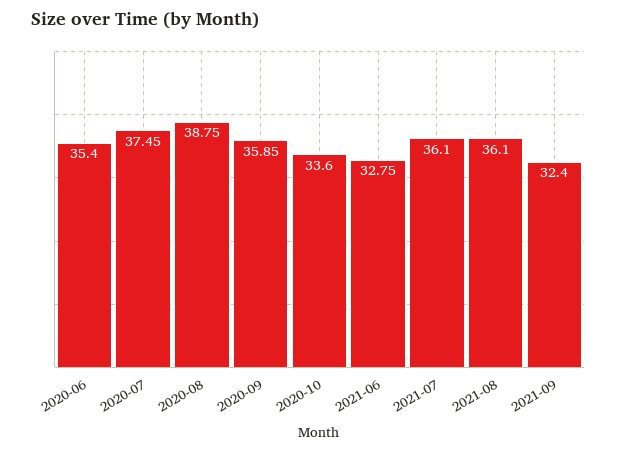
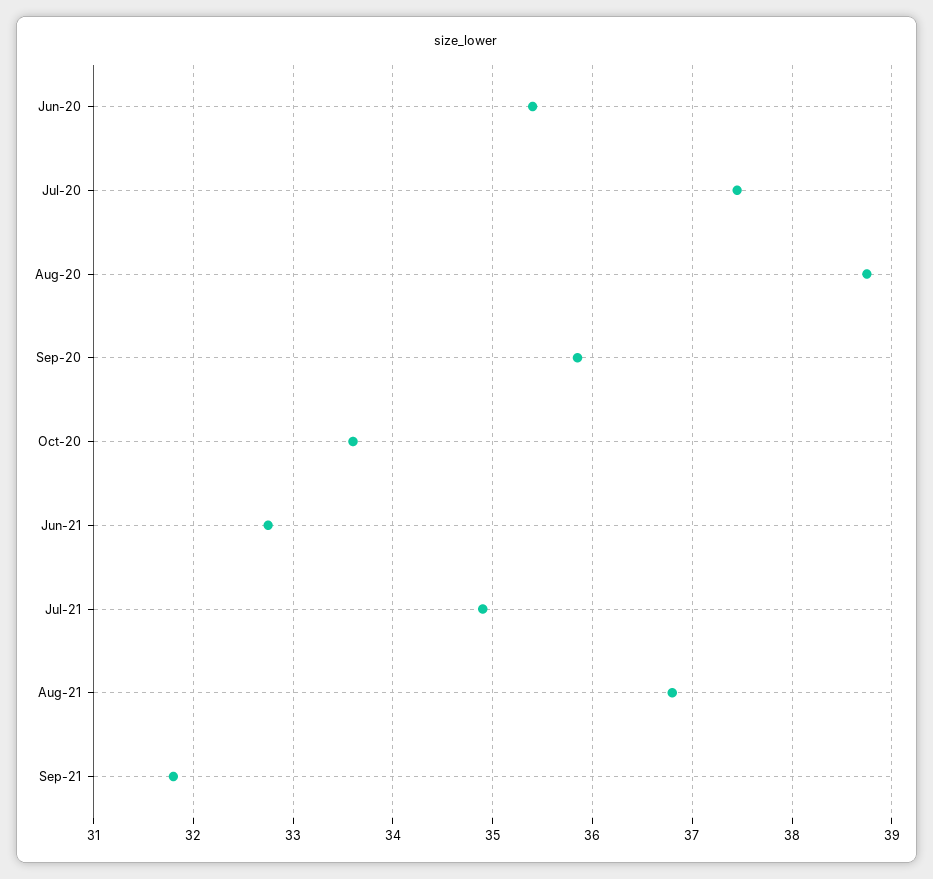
2021-07: 36.1 -> 34.9
2021-08: 36.1 -> 36.8
2021-09: 32.4 -> 31.8

